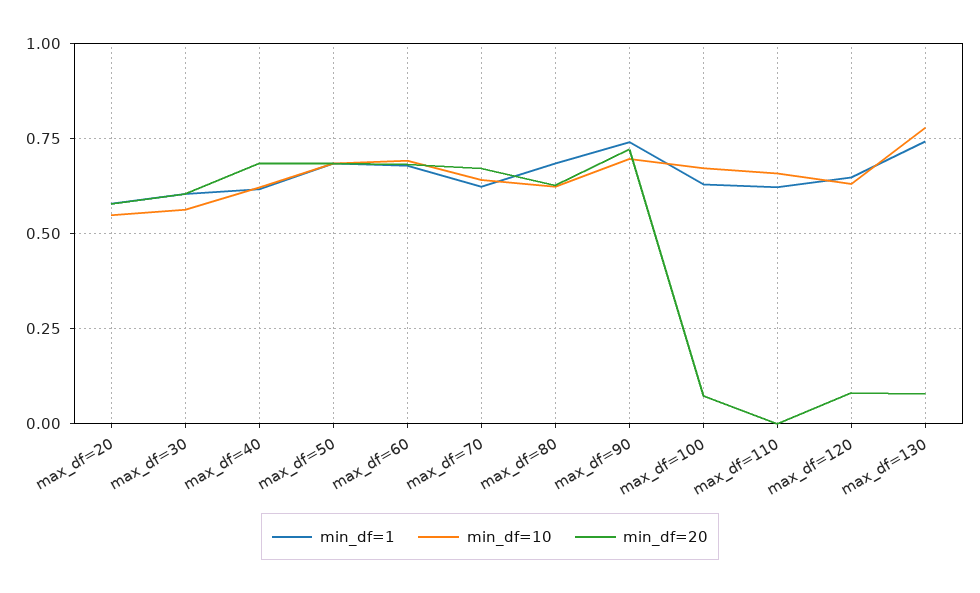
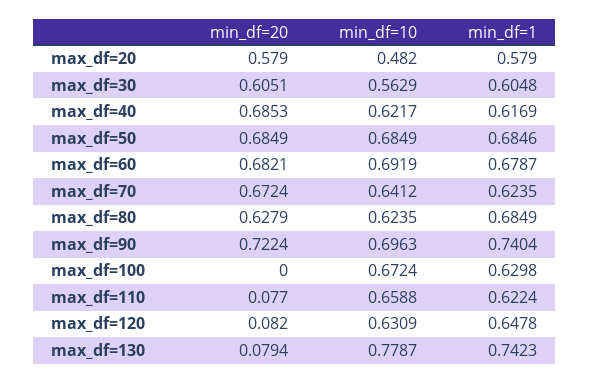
min_df=10, max_df=20: 0.55 -> 0.482
min_df=20, max_df=100: 0.075 -> 0
min_df=20, max_df=110: 0 -> 0.077

